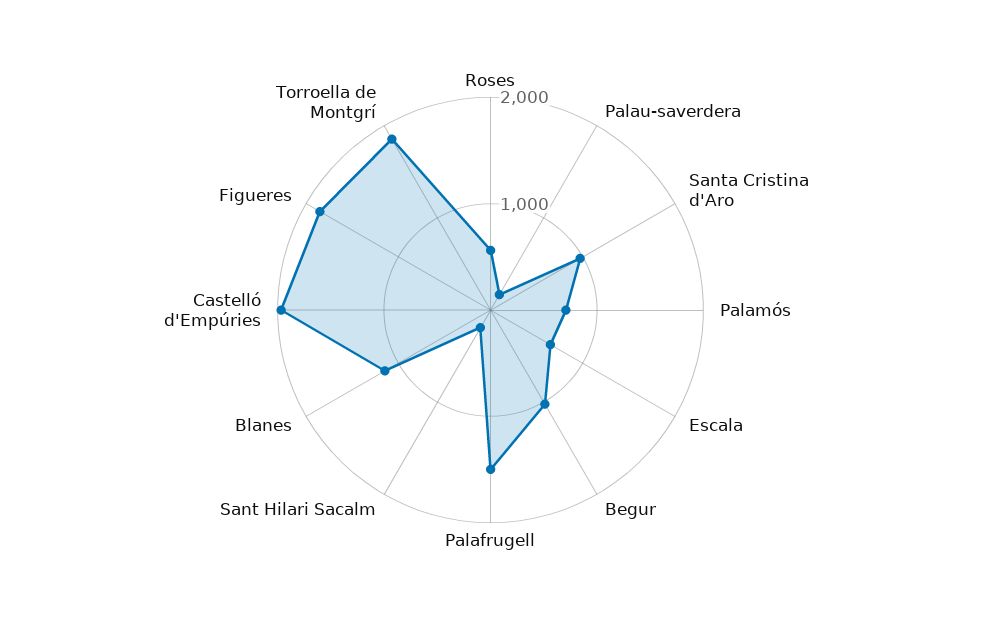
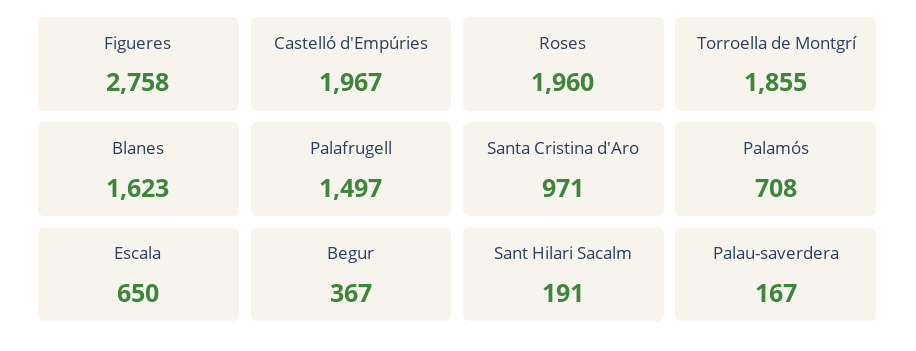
Roses: 600 -> 1960
Begur: 1000 -> 367
Blanes: 1200 -> 1623
Figueres: 1800 -> 2758

